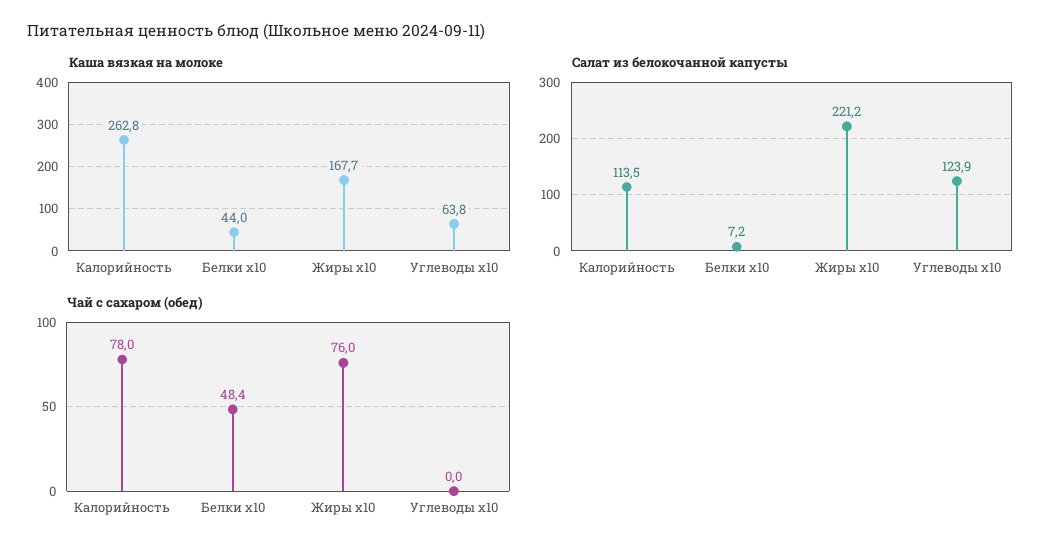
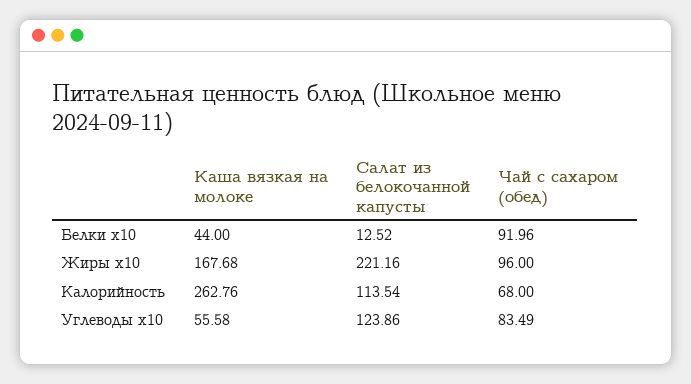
Каша вязкая на молоке, Углеводы x10: 63.8 -> 55.58
Салат из белокочанной капусты, Белки x10: 7.2 -> 12.52
Чай с сахаром (обед), Калорийность: 78 -> 68
Чай с сахаром (обед), Белки x10: 48.4 -> 91.96
Чай с сахаром (обед), Жиры x10: 76 -> 96
Чай с сахаром (обед), Углеводы x10: 0 -> 83.49

